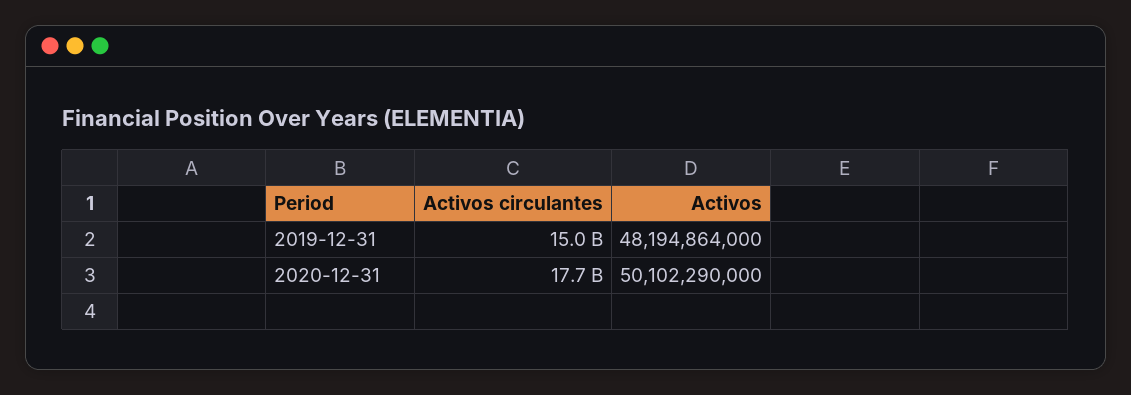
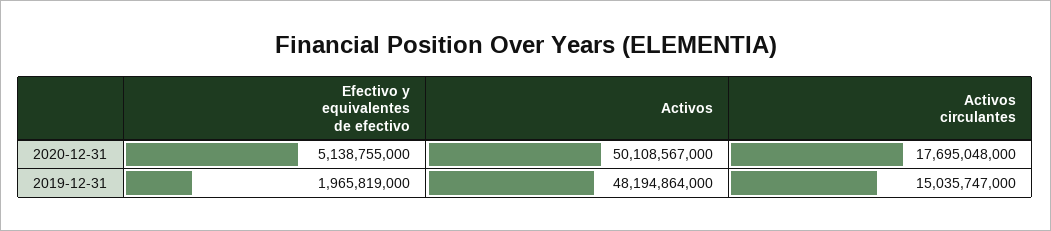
Activos, 2020-12-31: 50102290000 -> 50108567000
Efectivo y equivalentes de efectivo, 2020-12-31: none -> 5138755000
Efectivo y equivalentes de efectivo, 2019-12-31: none -> 1965819000

